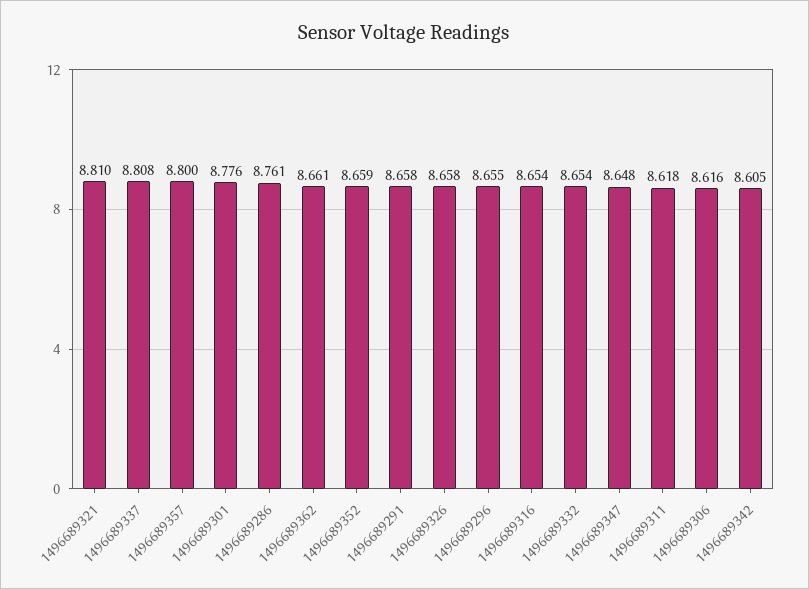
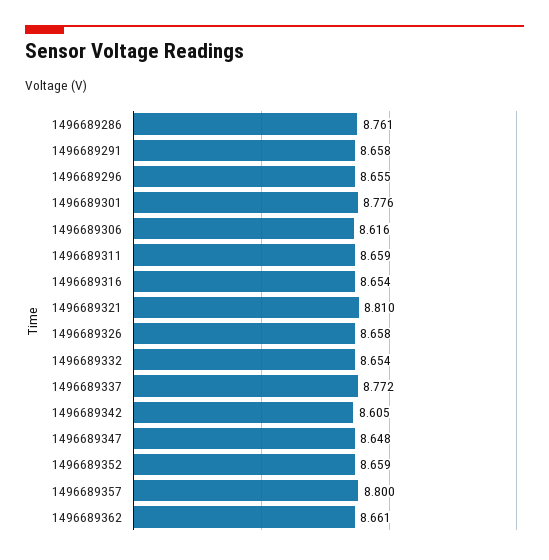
1496689337: 8.808 -> 8.772
1496689311: 8.618 -> 8.659

